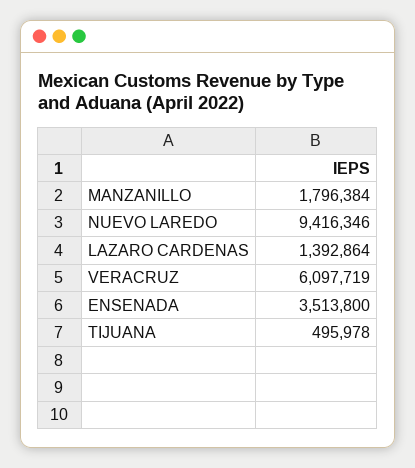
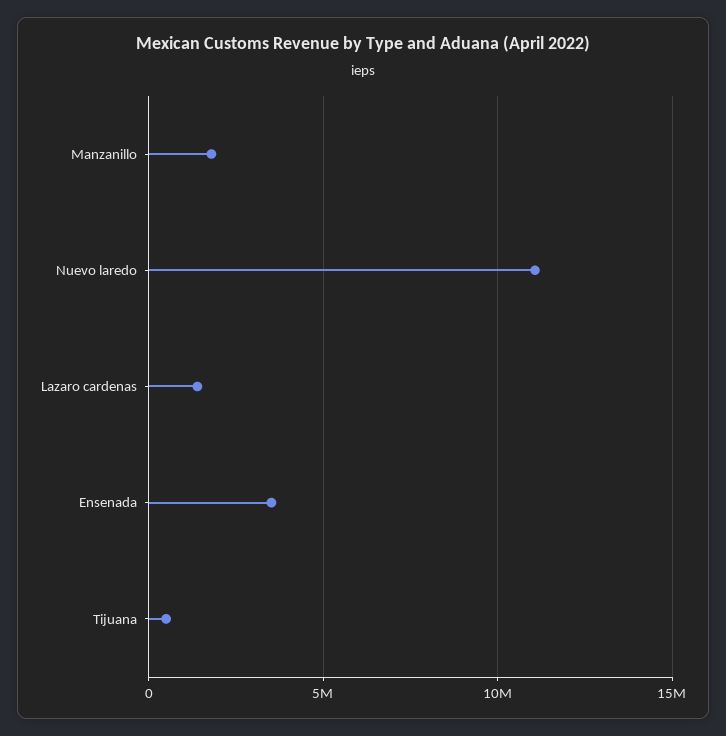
NUEVO LAREDO: 9416346 -> 11000000
VERACRUZ: 6097719 -> none

